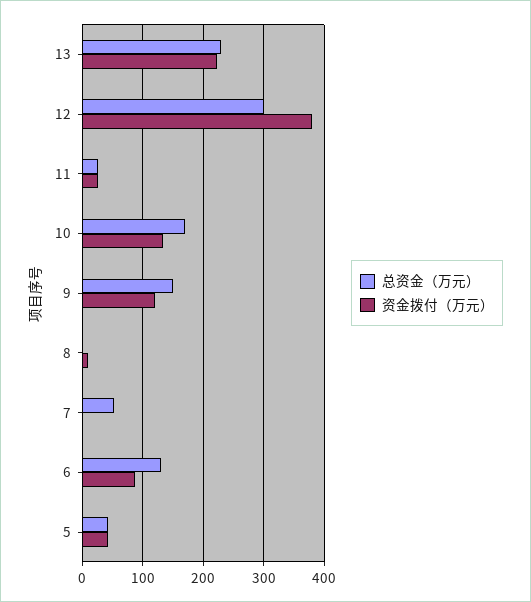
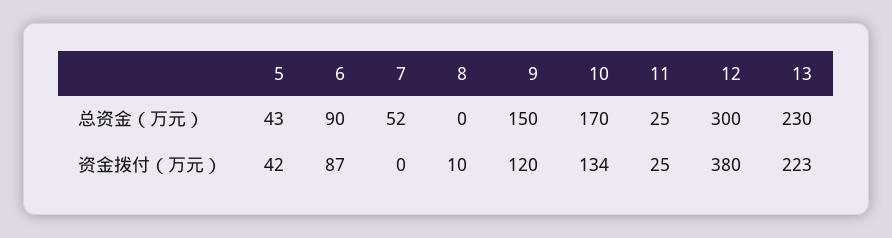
总资金（万元）, 6: 130 -> 90

